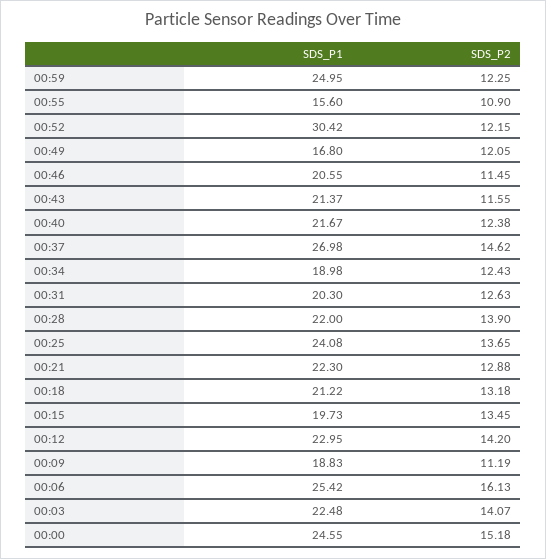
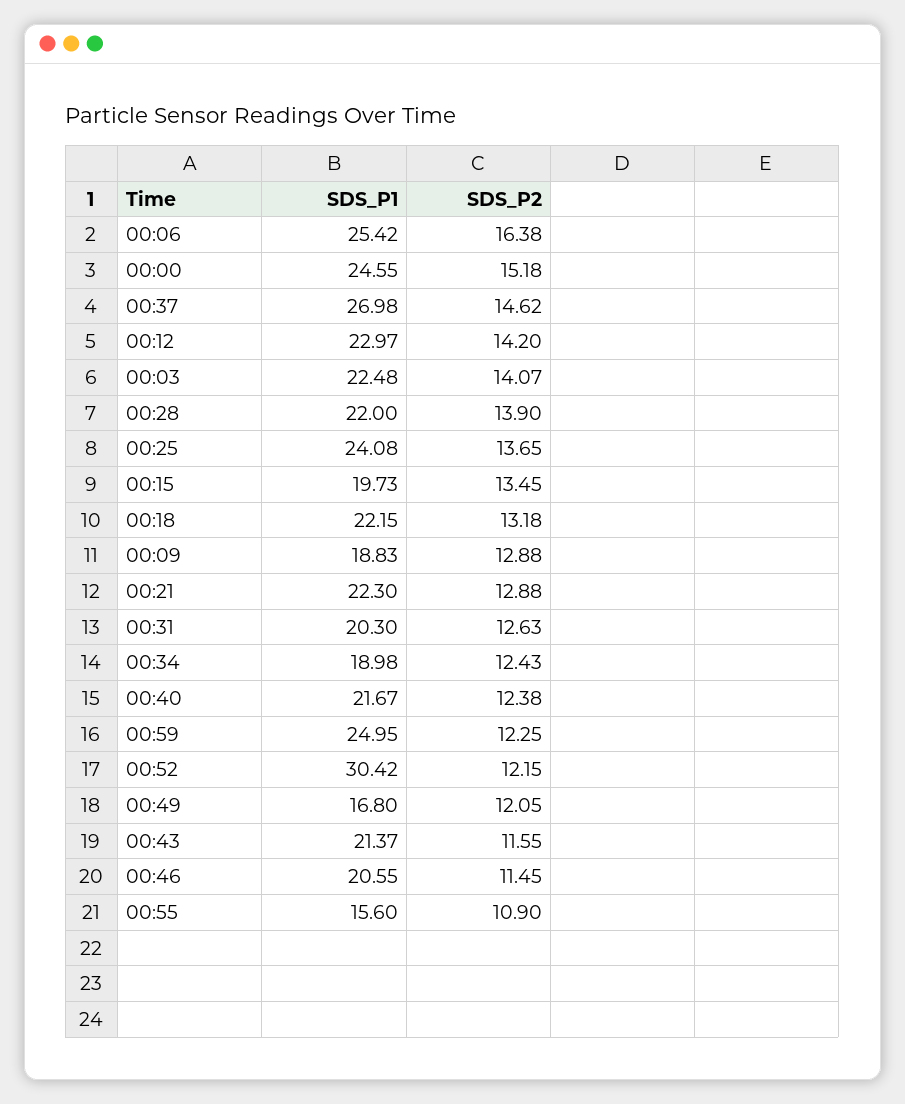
SDS_P1, 00:18: 21.22 -> 22.15
SDS_P1, 00:12: 22.95 -> 22.97
SDS_P2, 00:09: 11.19 -> 12.88
SDS_P2, 00:06: 16.13 -> 16.38

